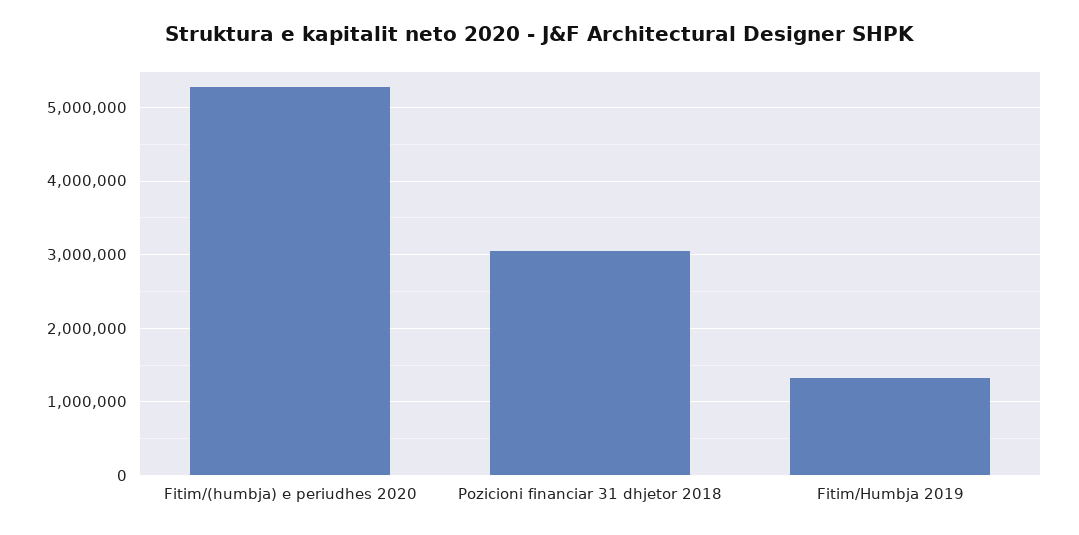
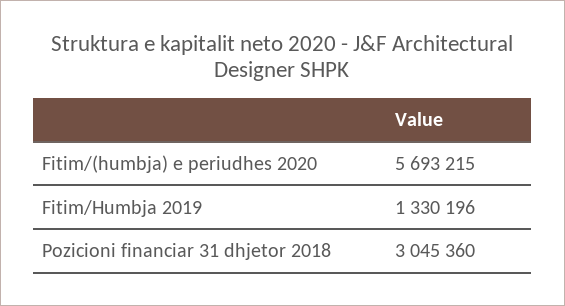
Fitim/(humbja) e periudhes 2020: 5300000 -> 5693215

